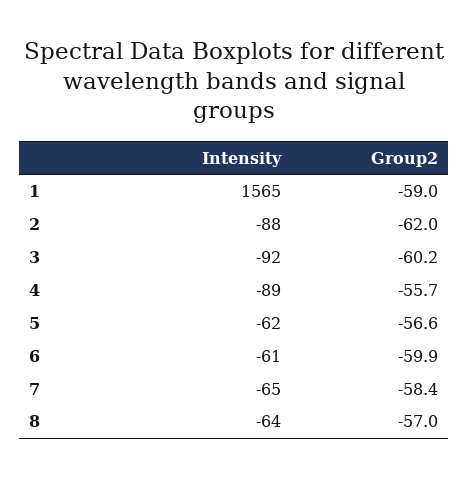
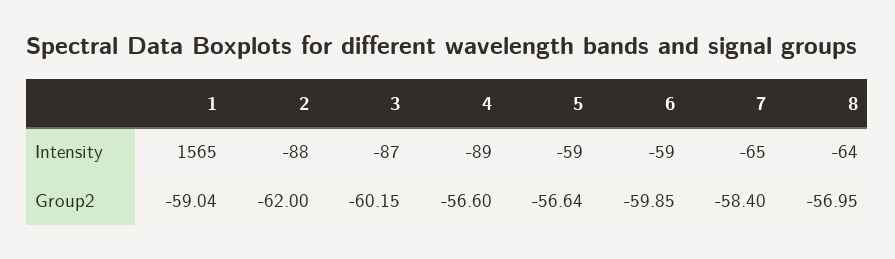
Intensity, 3: -92 -> -87
Group2, 4: -55.7 -> -56.6
Intensity, 5: -62 -> -59
Intensity, 6: -61 -> -59

